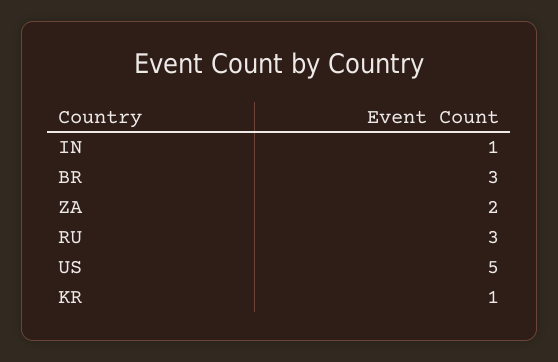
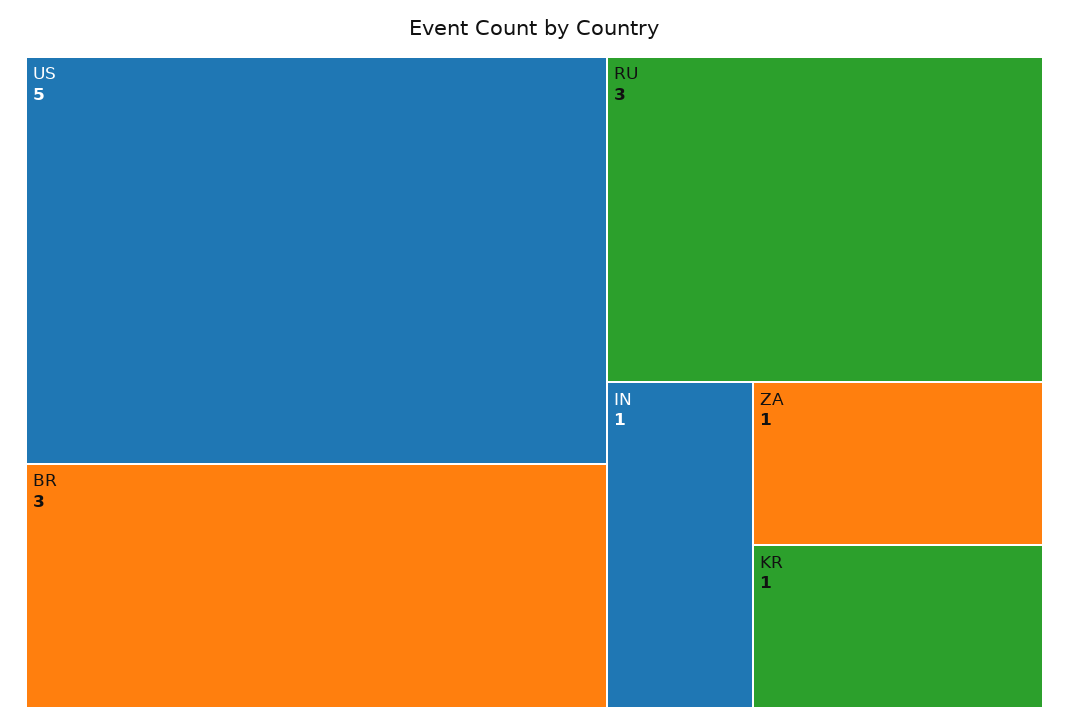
ZA: 2 -> 1

